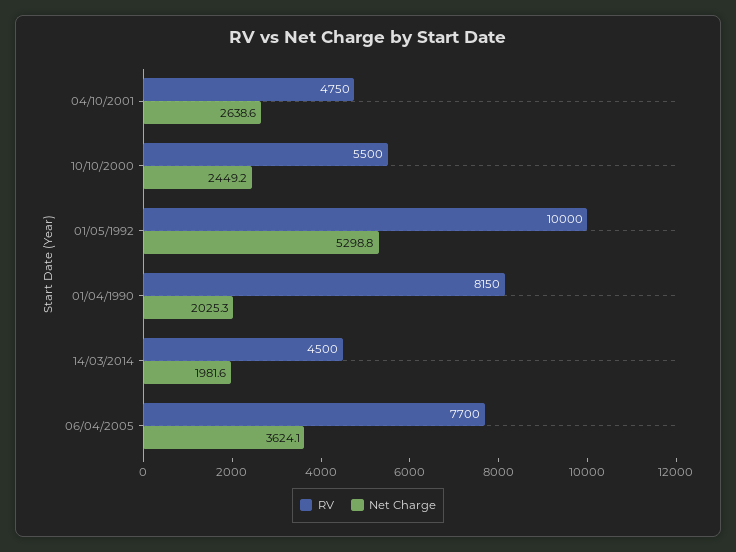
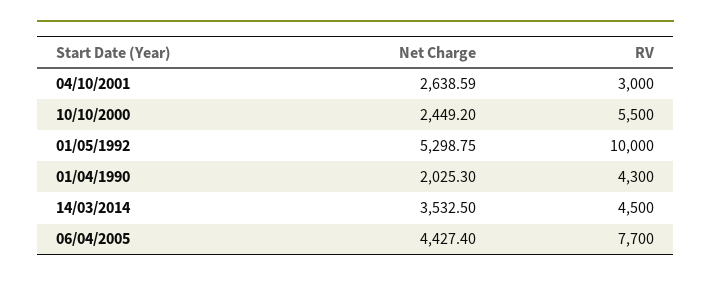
RV, 04/10/2001: 4750 -> 3000
RV, 01/04/1990: 8150 -> 4300
Net Charge, 14/03/2014: 1981.6 -> 3532.5
Net Charge, 06/04/2005: 3624.1 -> 4427.4

